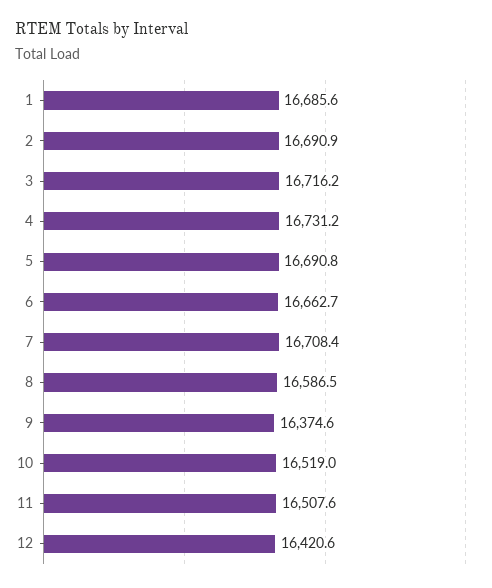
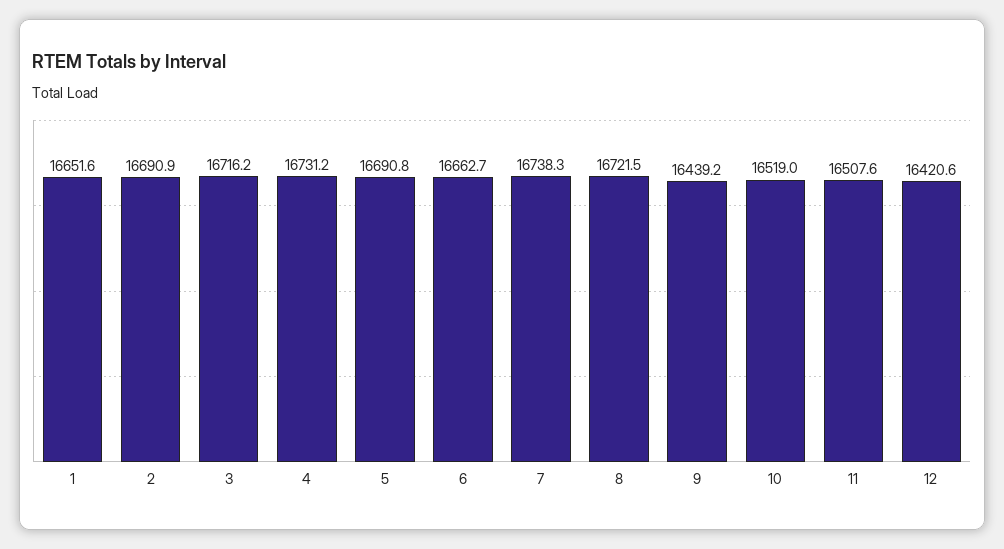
1: 16685.6 -> 16651.6
7: 16708.4 -> 16738.3
8: 16586.5 -> 16721.5
9: 16374.6 -> 16439.2

